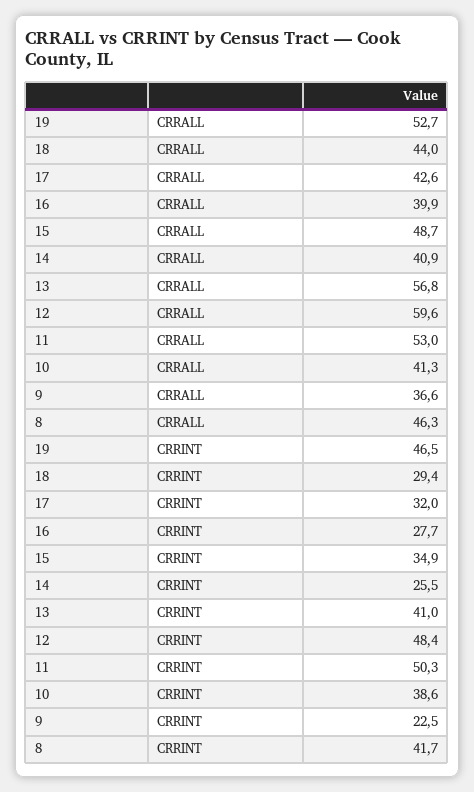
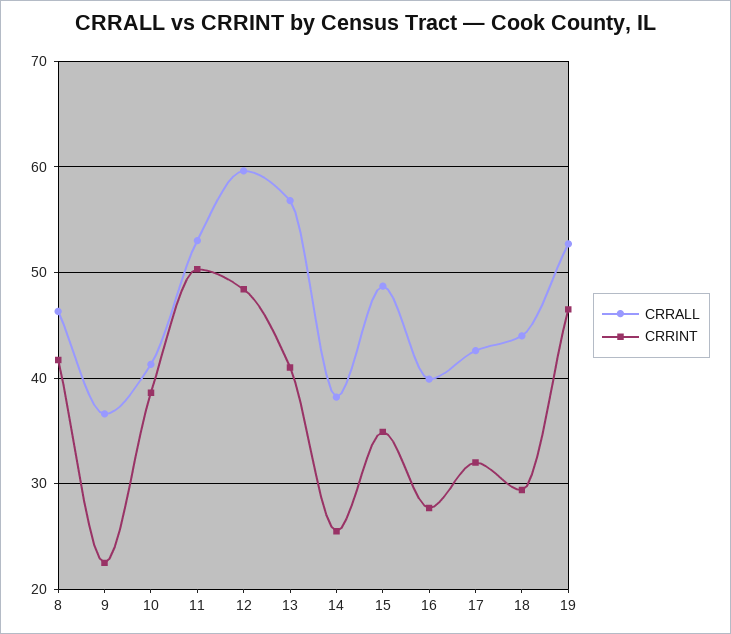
CRRALL, 14: 40.9 -> 38

